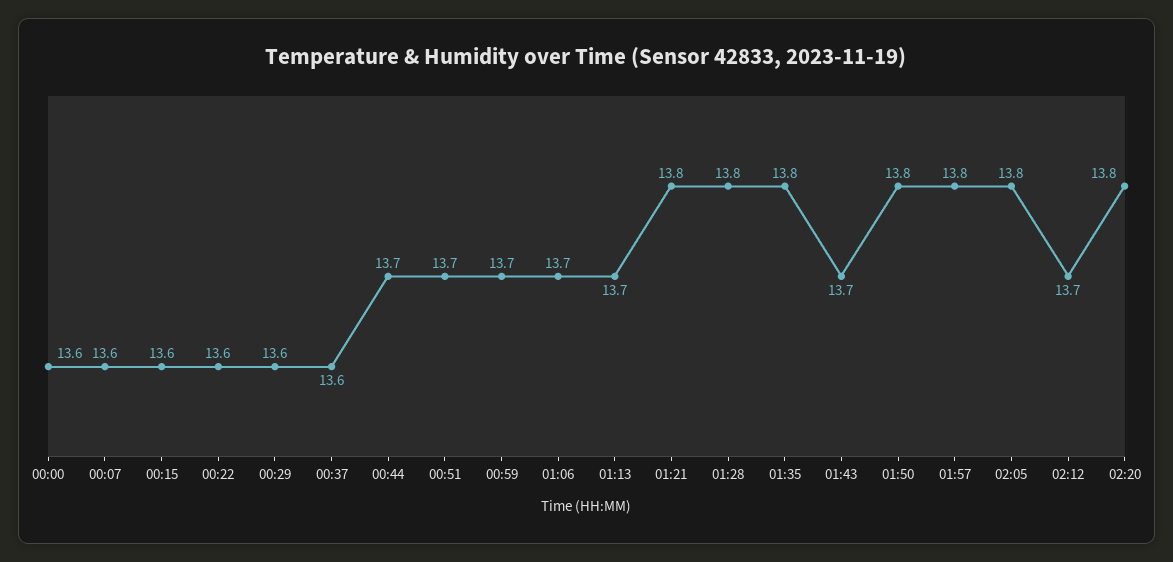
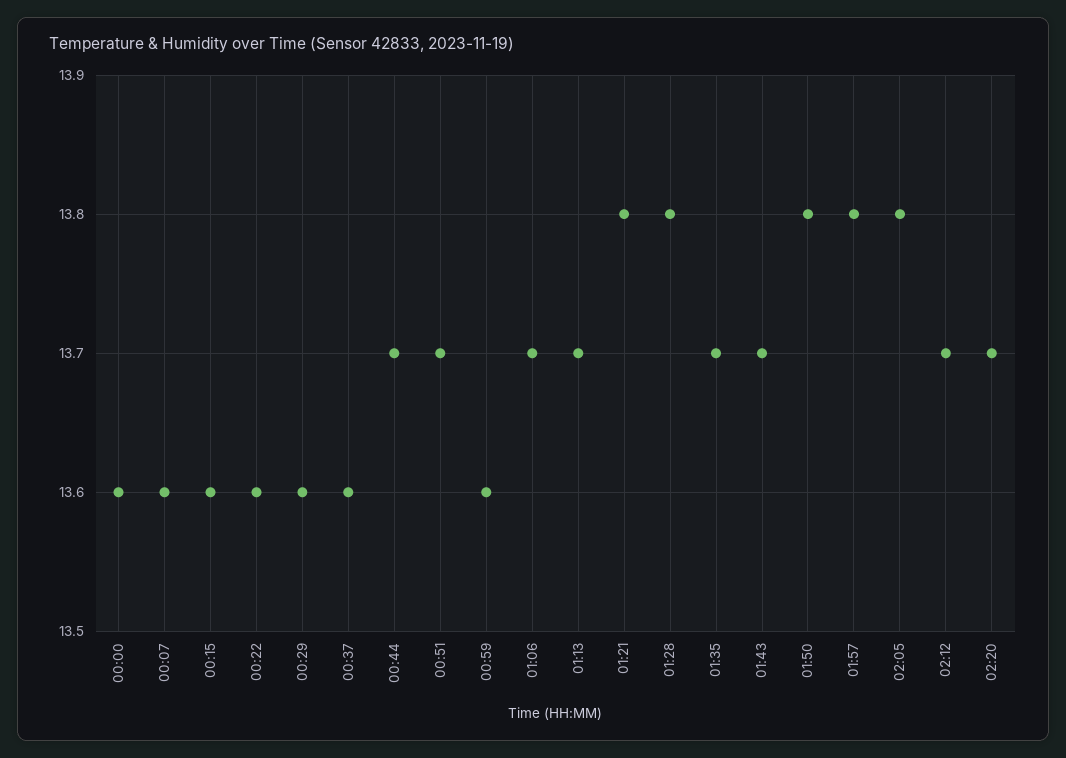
00:59: 13.7 -> 13.6
01:35: 13.8 -> 13.7
02:20: 13.8 -> 13.7

